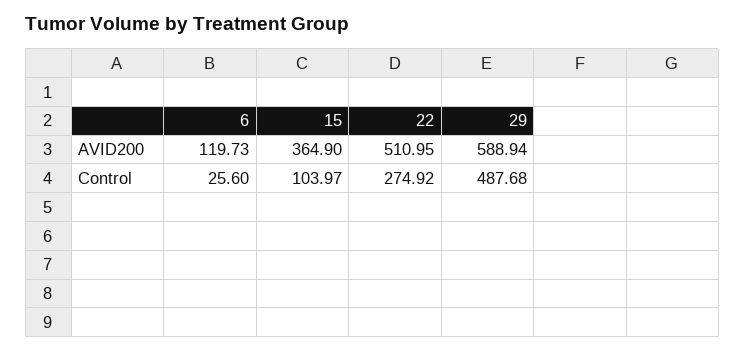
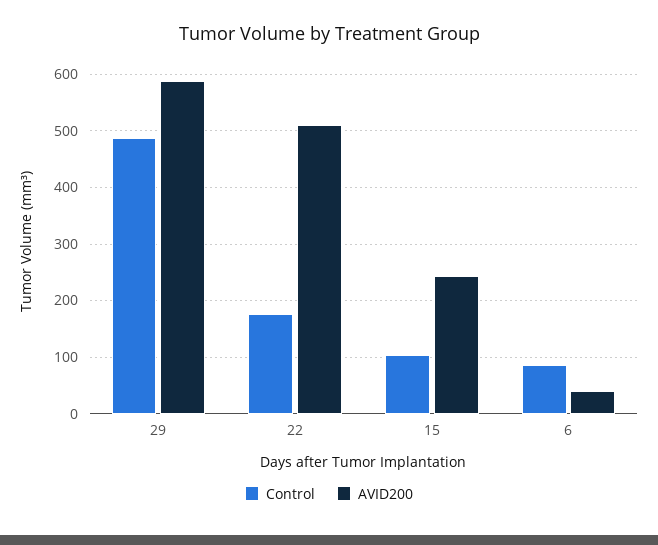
AVID200, 6: 119.73 -> 40
AVID200, 15: 364.9 -> 240
Control, 6: 25.6 -> 80
Control, 22: 274.92 -> 180

